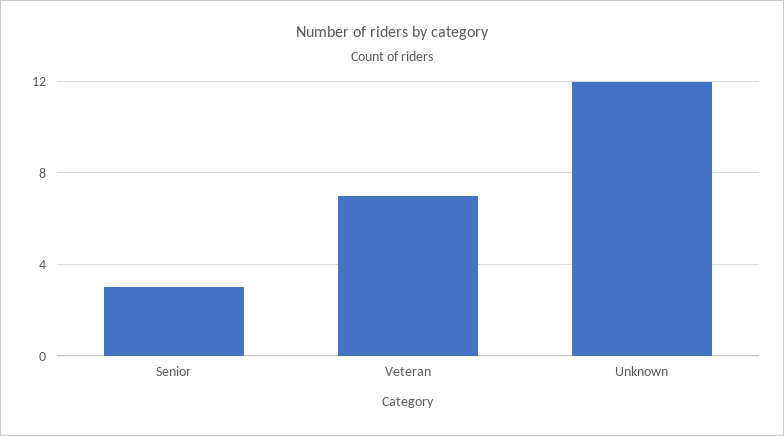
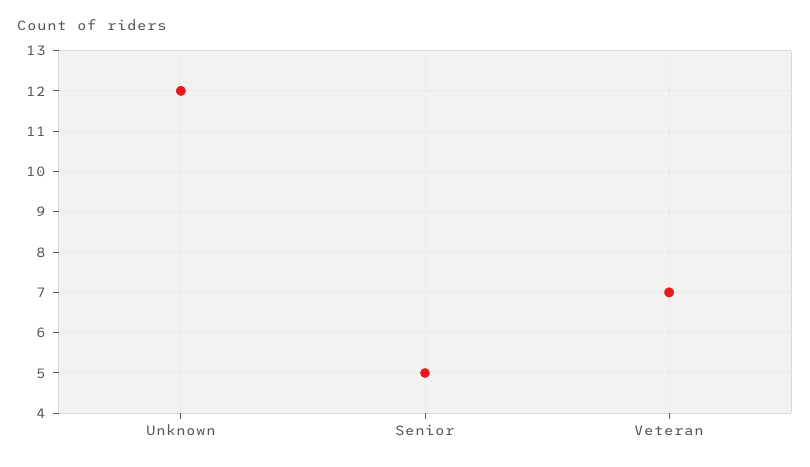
Senior: 3 -> 5

